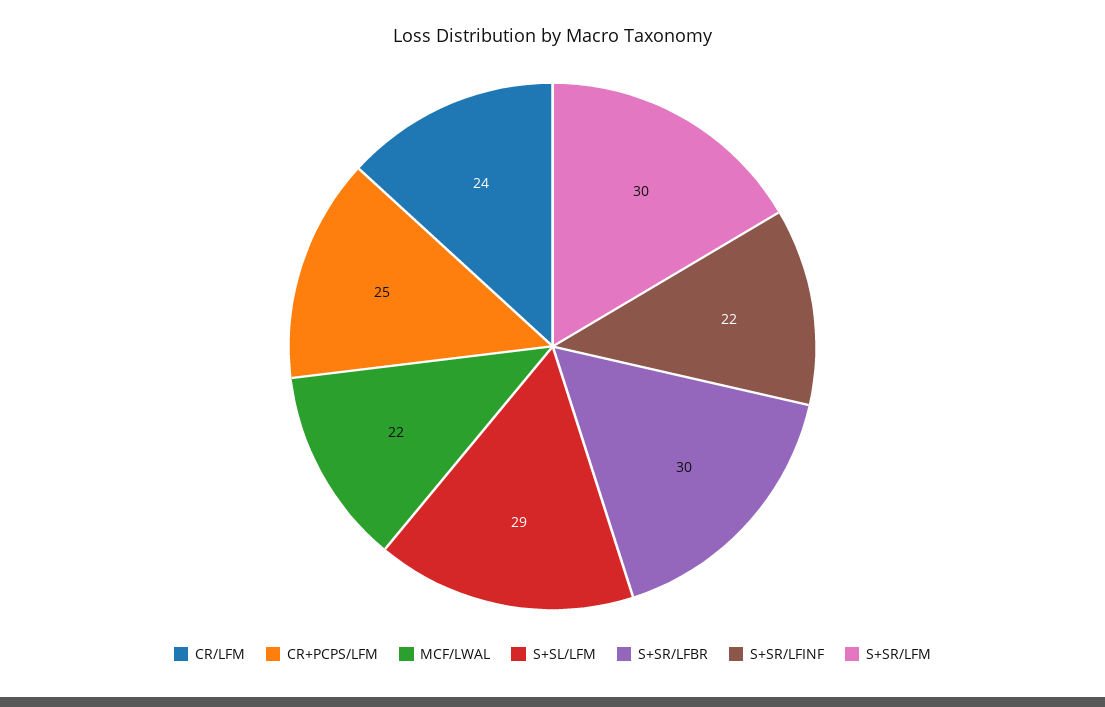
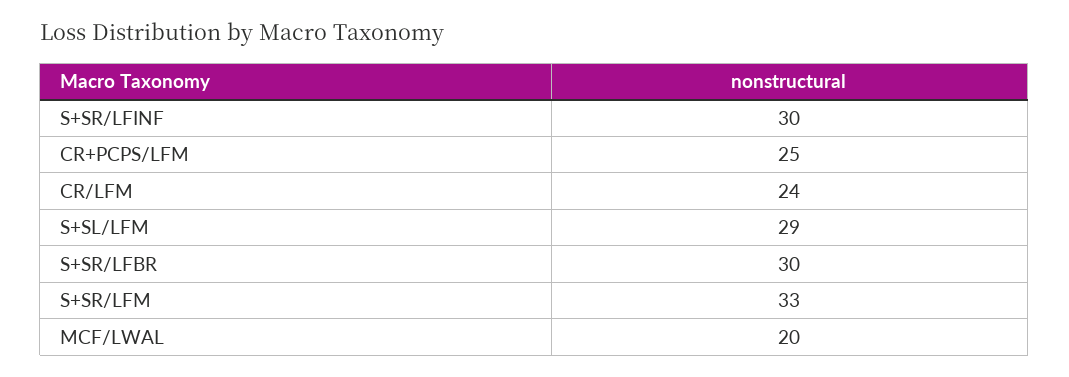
MCF/LWAL: 22 -> 20
S+SR/LFINF: 22 -> 30
S+SR/LFM: 30 -> 33

